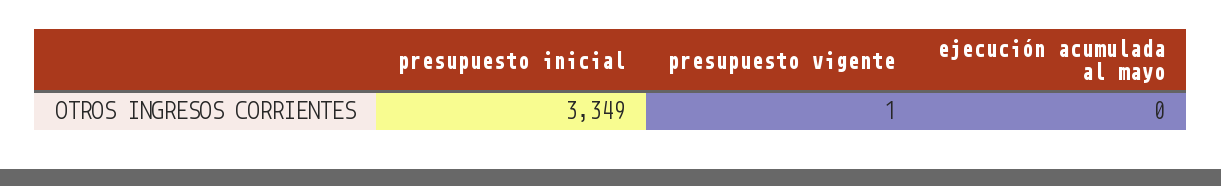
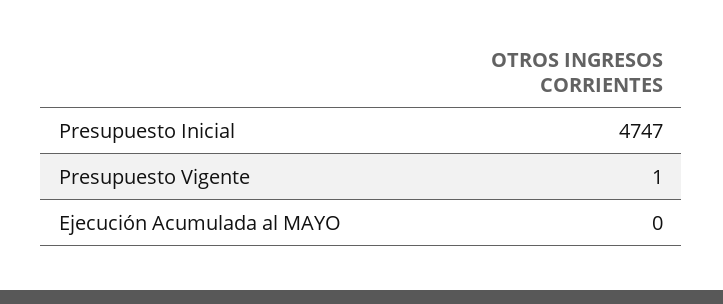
presupuesto inicial: 3349 -> 4747

